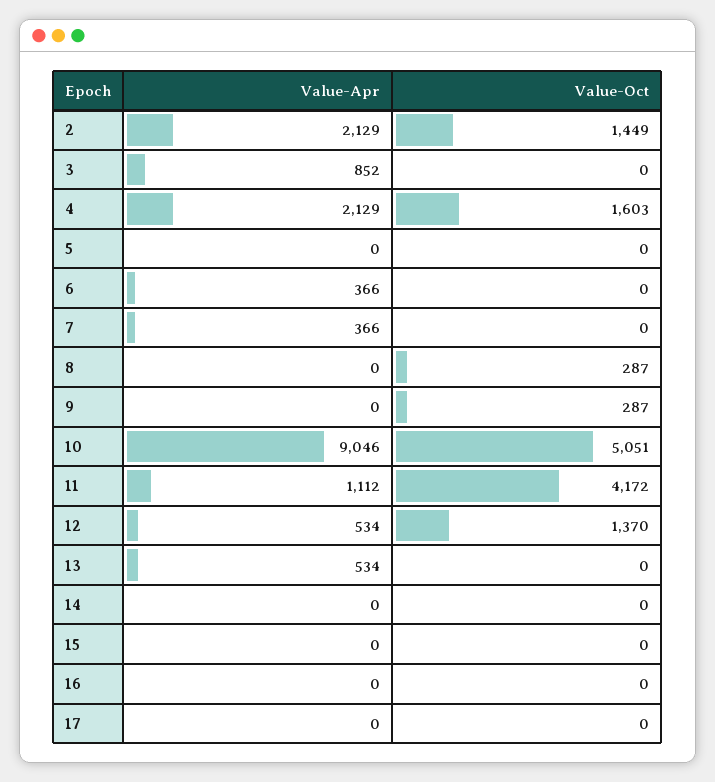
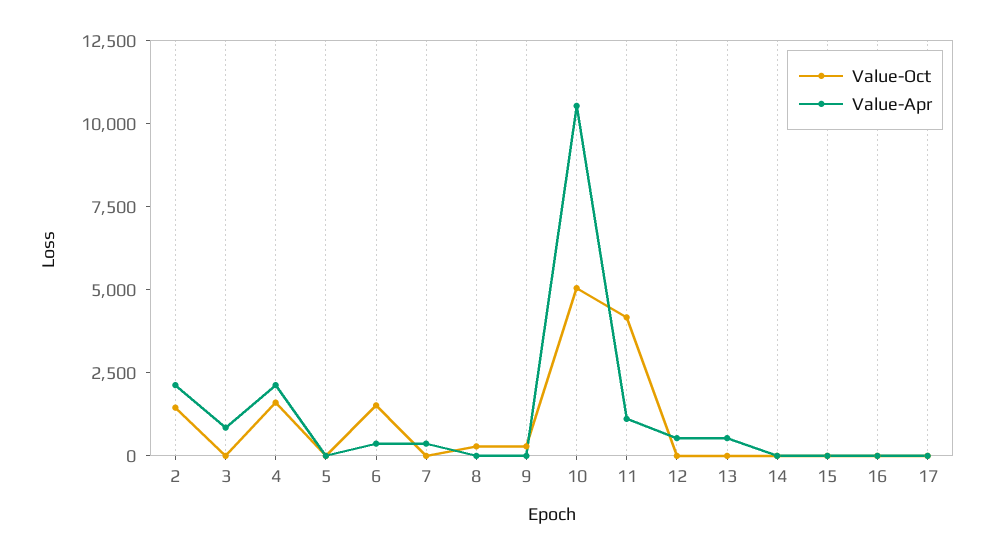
Value-Oct, 6: 0 -> 1500
Value-Apr, 10: 9046 -> 10500
Value-Oct, 12: 1370 -> 0

